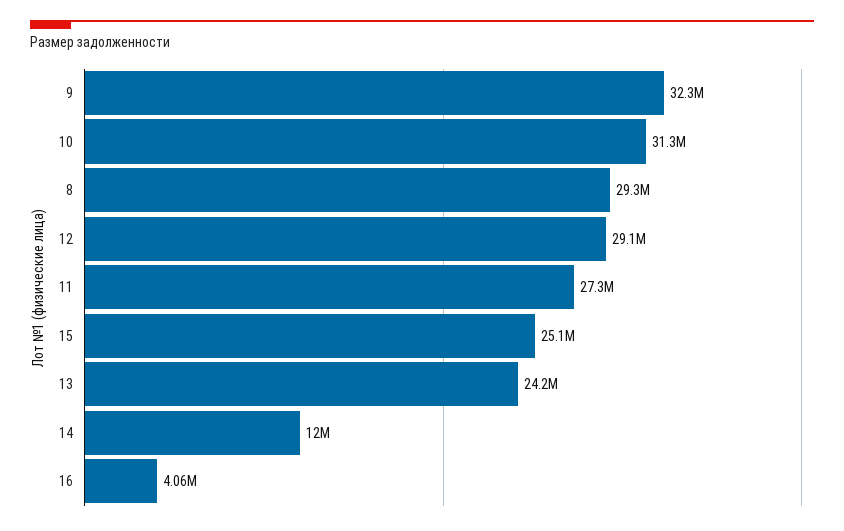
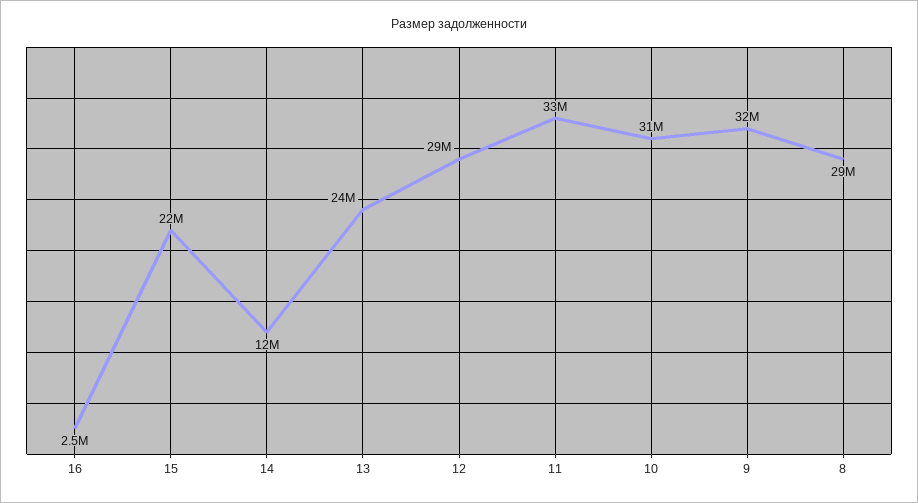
11: 27300000 -> 33000000
15: 25100000 -> 22000000
16: 4060000 -> 2500000

